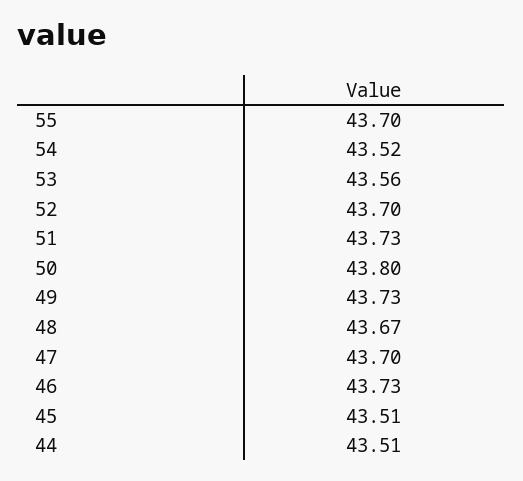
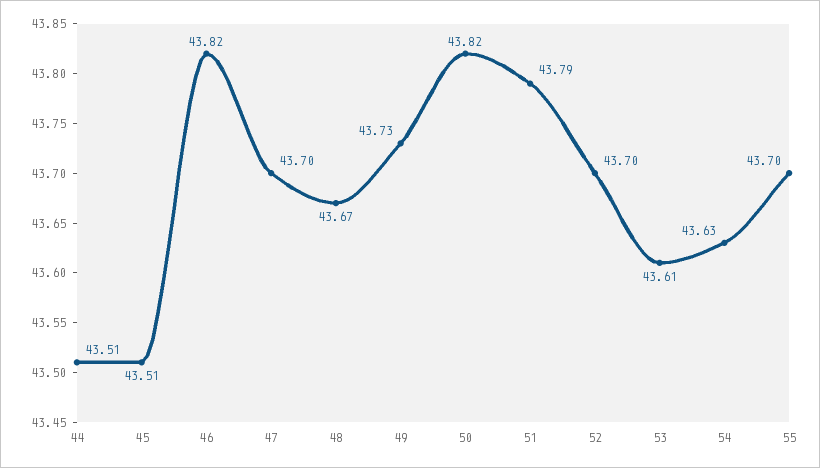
54: 43.52 -> 43.63
53: 43.56 -> 43.61
51: 43.73 -> 43.79
50: 43.8 -> 43.82
46: 43.73 -> 43.82

